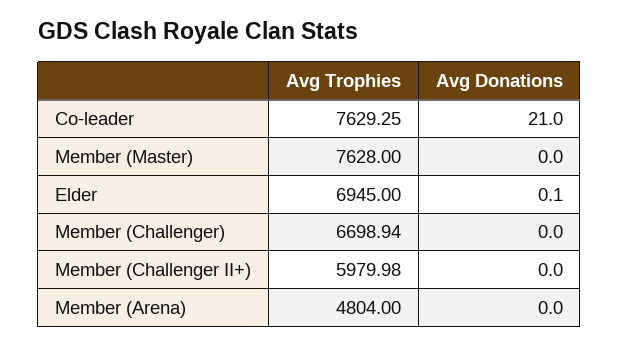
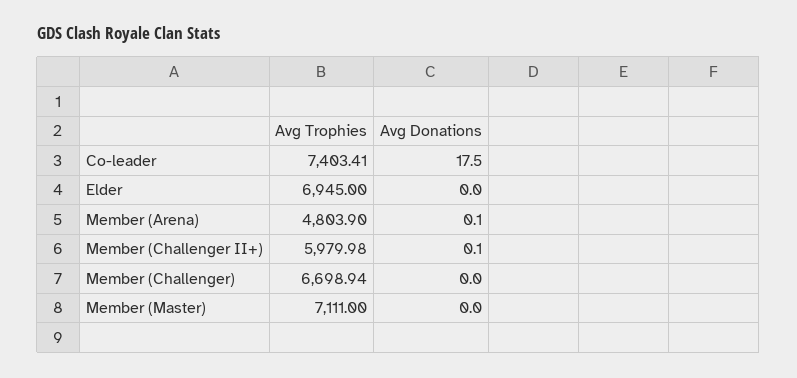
Avg Trophies, Co-leader: 7629.25 -> 7403.41
Avg Donations, Co-leader: 21 -> 17.5
Avg Trophies, Member (Master): 7628 -> 7111
Avg Donations, Elder: 0.1 -> 0
Avg Donations, Member (Challenger II+): 0 -> 0.1
Avg Trophies, Member (Arena): 4804 -> 4803.9
Avg Donations, Member (Arena): 0 -> 0.1

